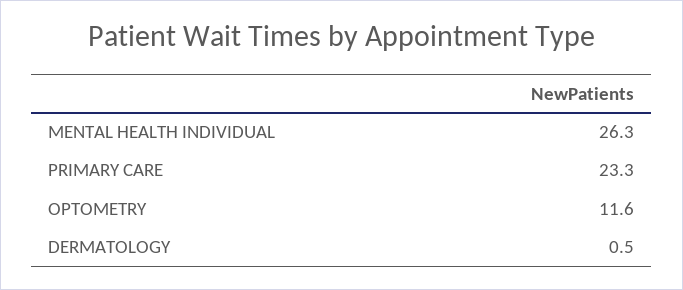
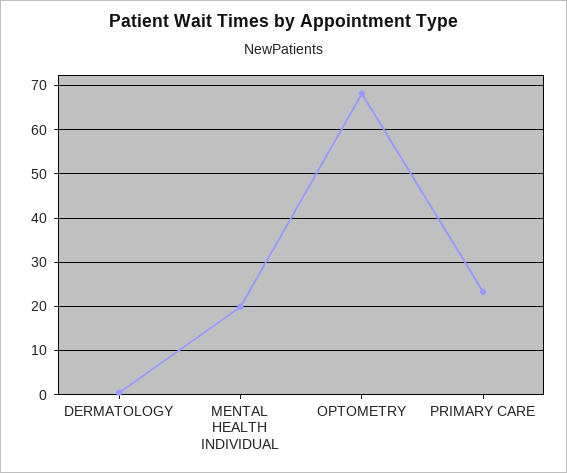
MENTAL HEALTH INDIVIDUAL: 26.3 -> 20
OPTOMETRY: 11.6 -> 68

